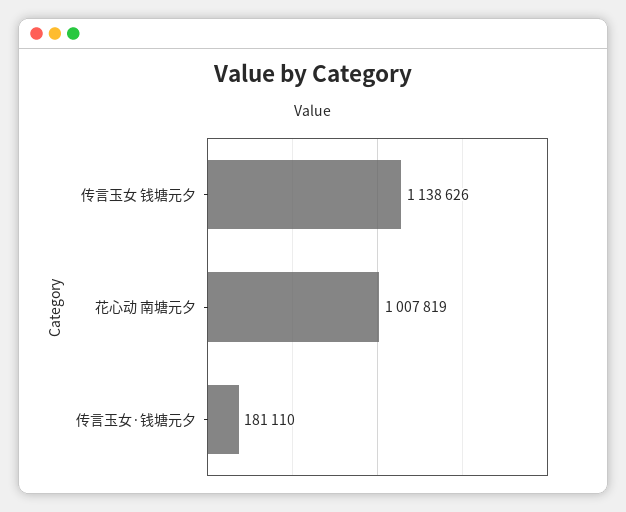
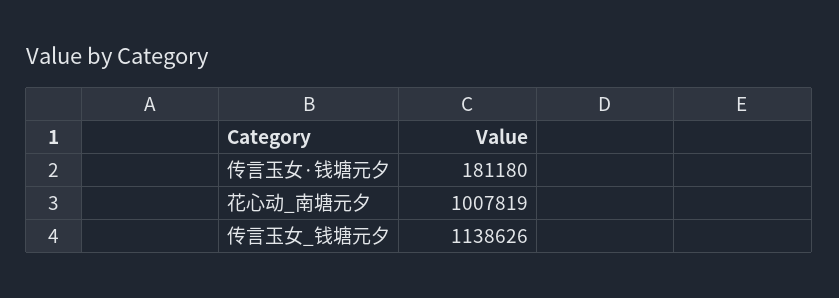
传言玉女·钱塘元夕: 181110 -> 181180

